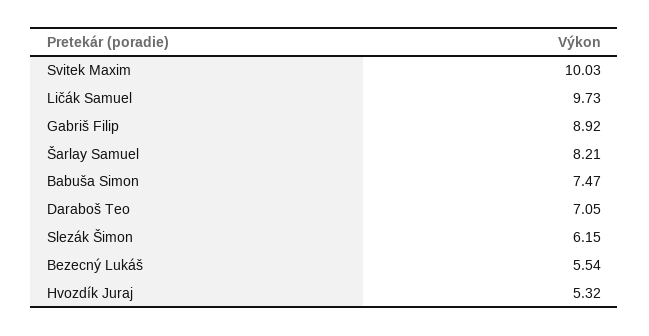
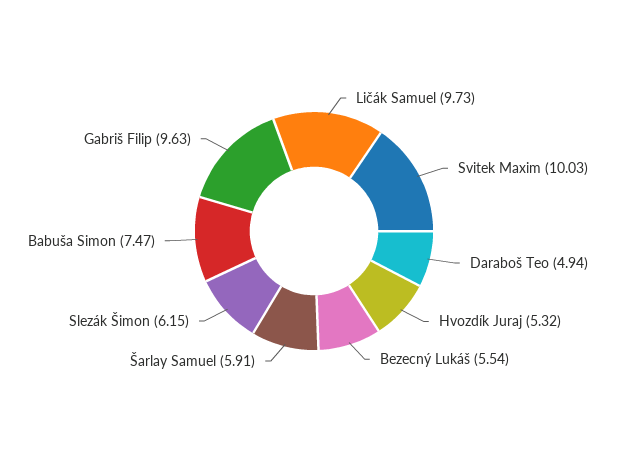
Gabriš Filip: 8.92 -> 9.63
Šarlay Samuel: 8.21 -> 5.91
Daraboš Teo: 7.05 -> 4.94

